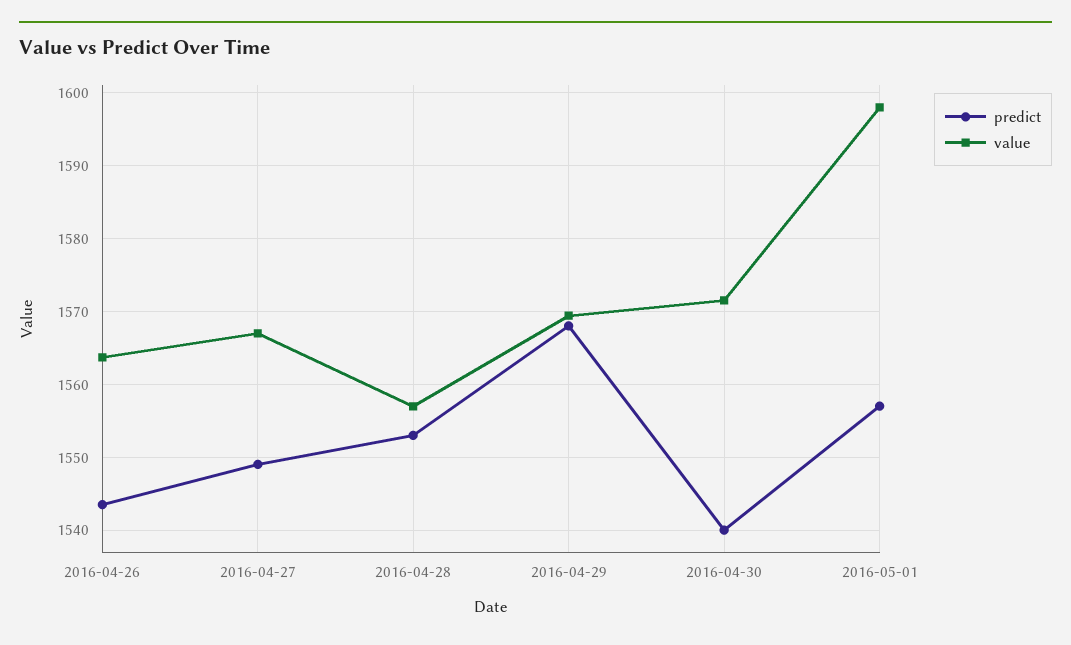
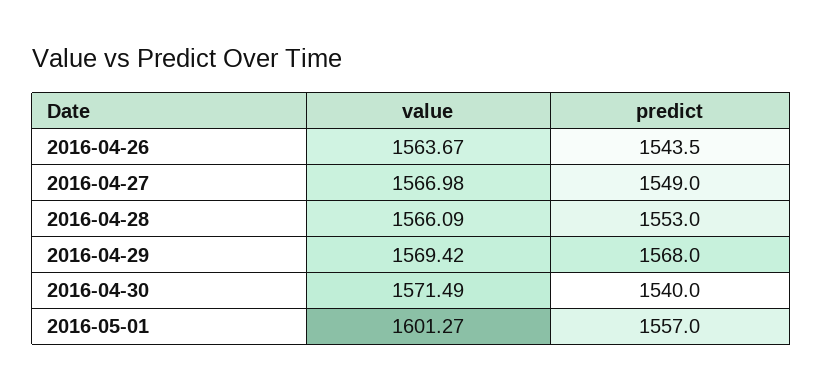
value, 2016-04-28: 1557 -> 1566.09
value, 2016-05-01: 1598 -> 1601.27

